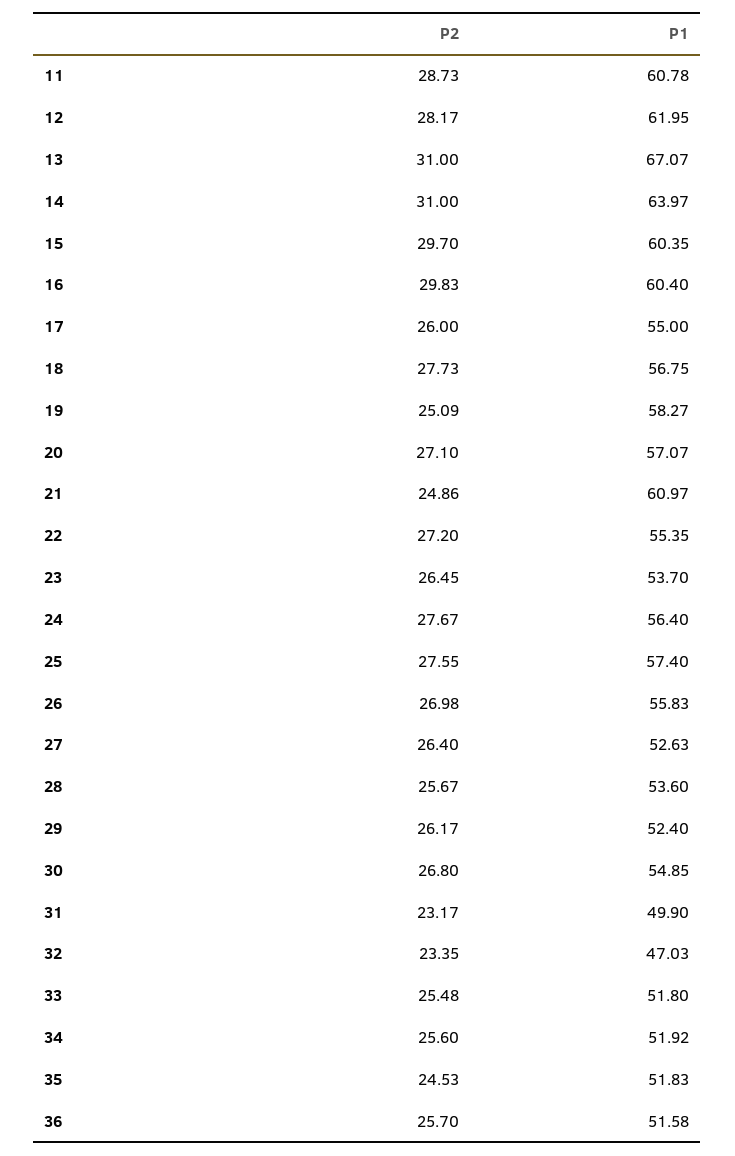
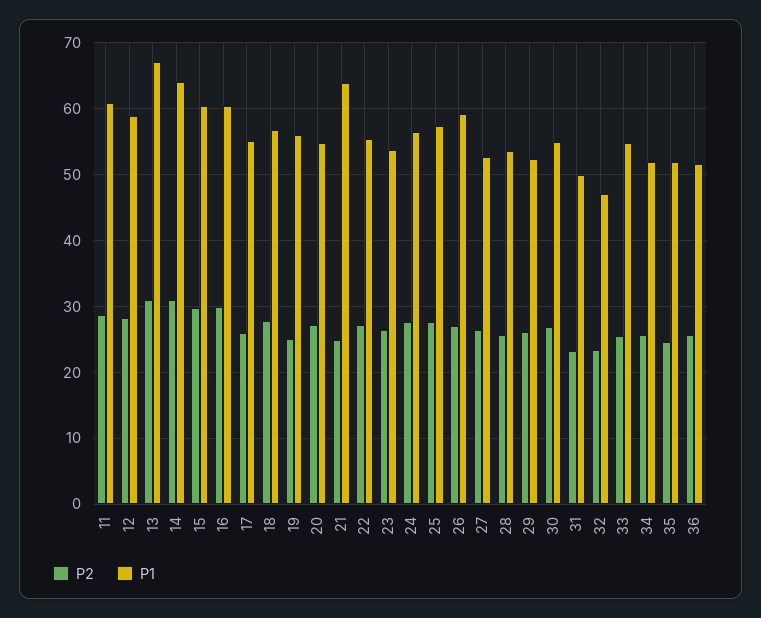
P1, 12: 61.95 -> 59
P1, 19: 58.27 -> 56
P1, 20: 57.07 -> 55
P1, 21: 60.97 -> 64
P1, 26: 55.83 -> 59
P1, 33: 51.8 -> 55

